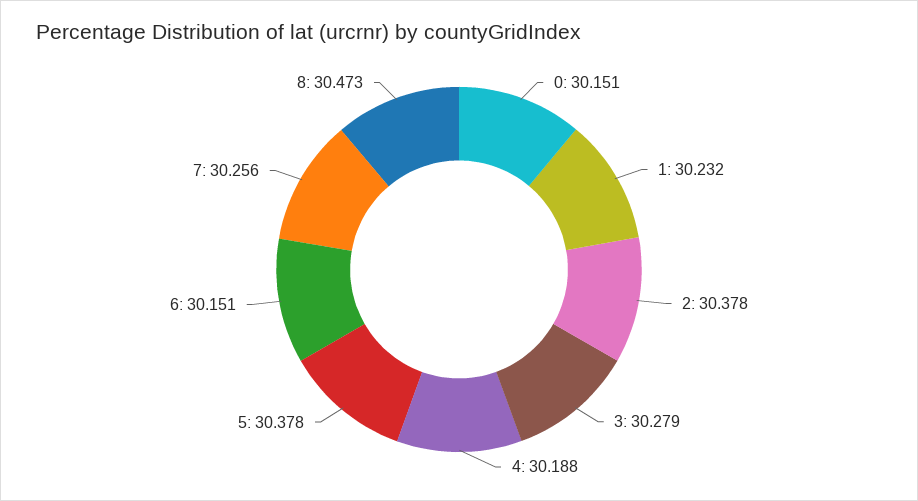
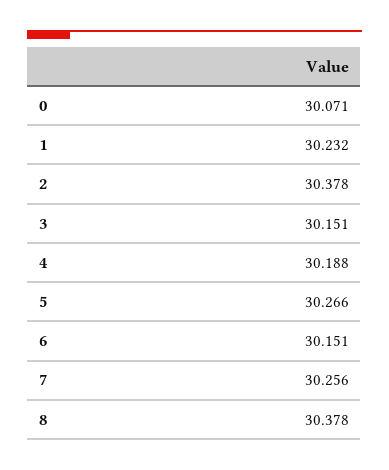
0: 30.151 -> 30.071
3: 30.279 -> 30.151
5: 30.378 -> 30.266
8: 30.473 -> 30.378

